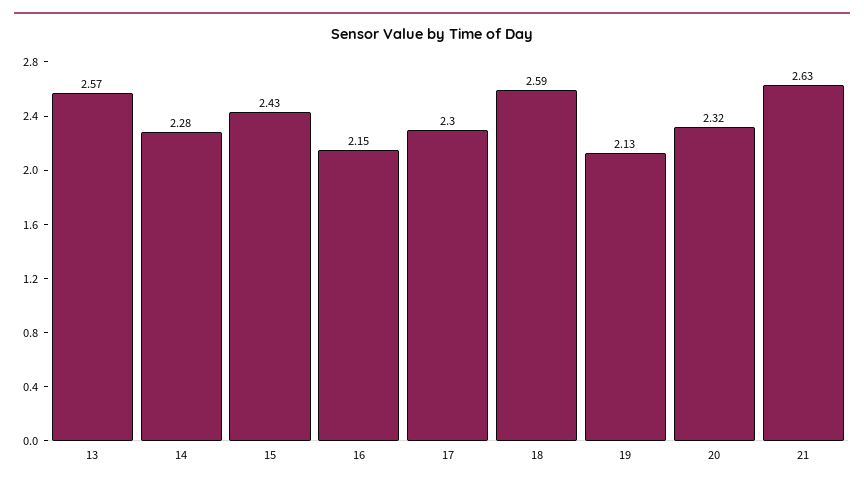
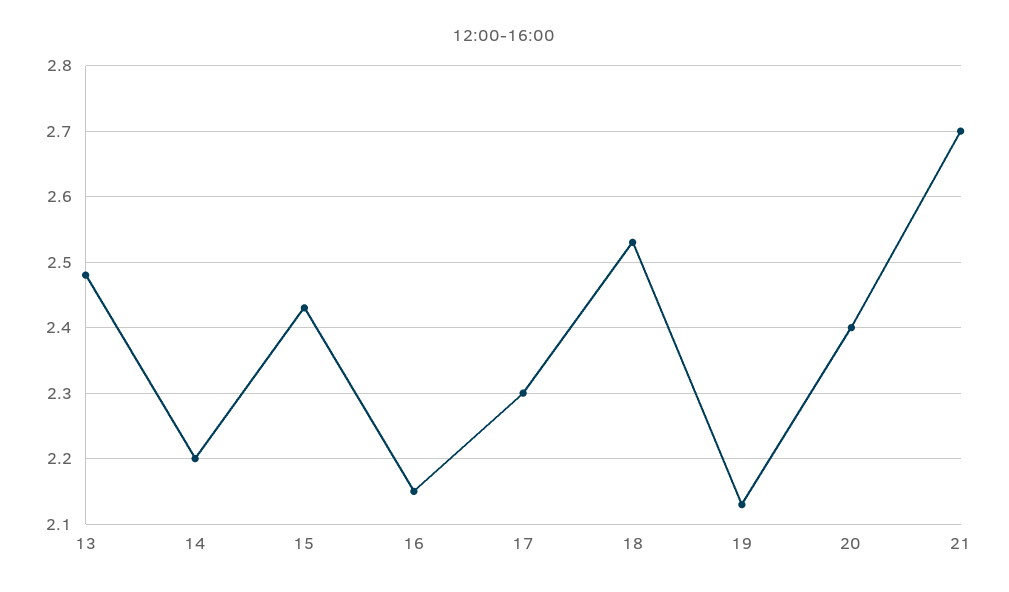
13: 2.57 -> 2.48
14: 2.28 -> 2.2
18: 2.59 -> 2.53
20: 2.32 -> 2.4
21: 2.63 -> 2.7

